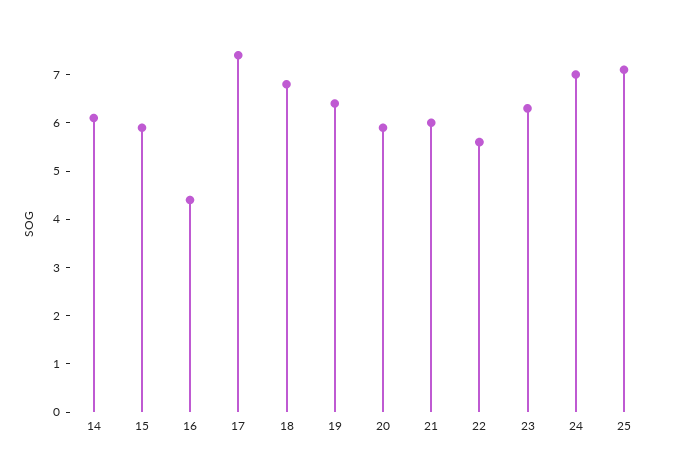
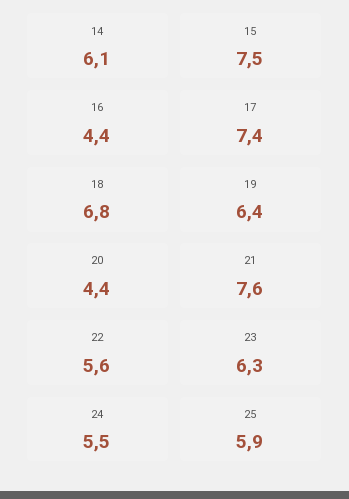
15: 6 -> 7.5
20: 6 -> 4.4
21: 6 -> 7.6
24: 7 -> 5.5
25: 7 -> 5.9

